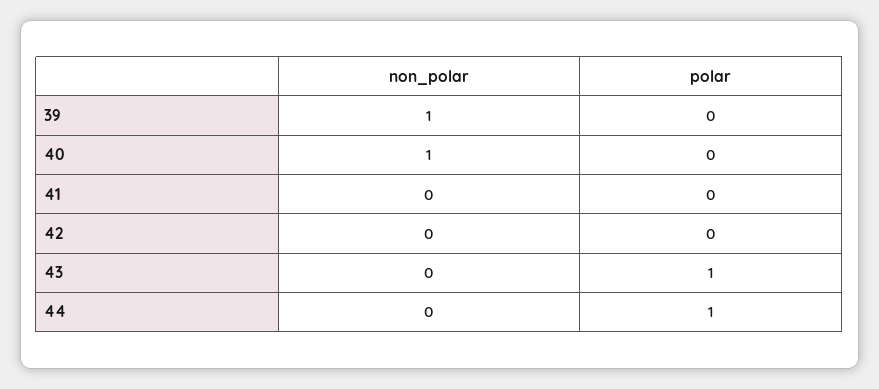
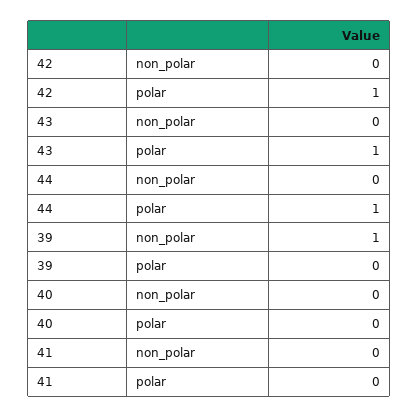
non_polar, 40: 1 -> 0
polar, 42: 0 -> 1

